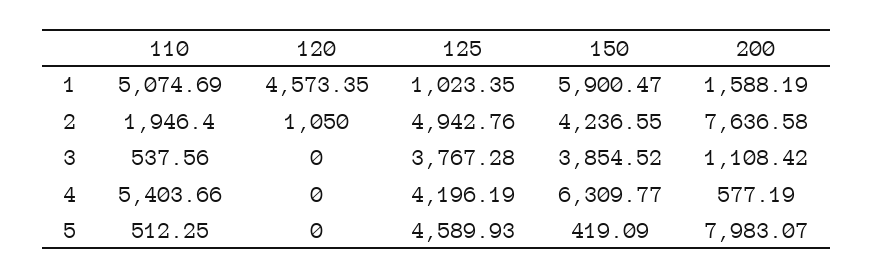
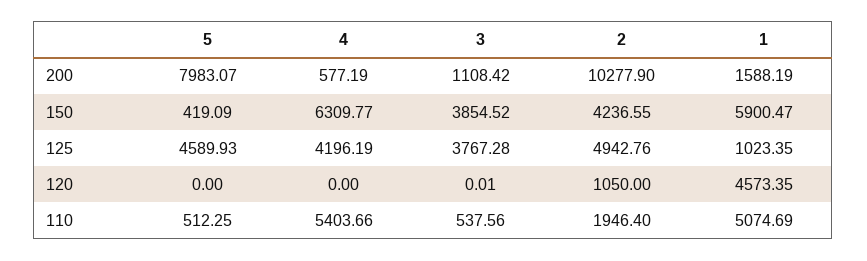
200, 2: 7636.58 -> 10277.9
120, 3: 0 -> 0.01

